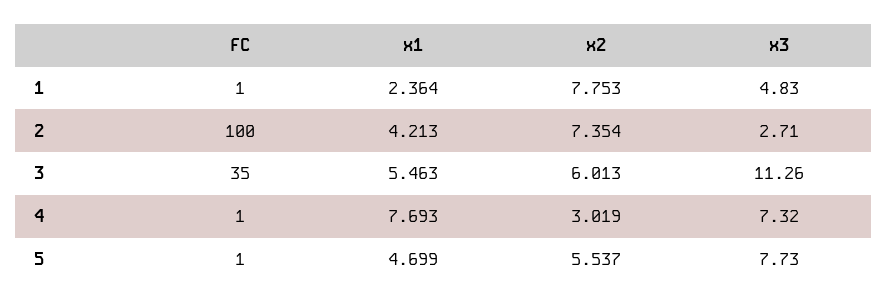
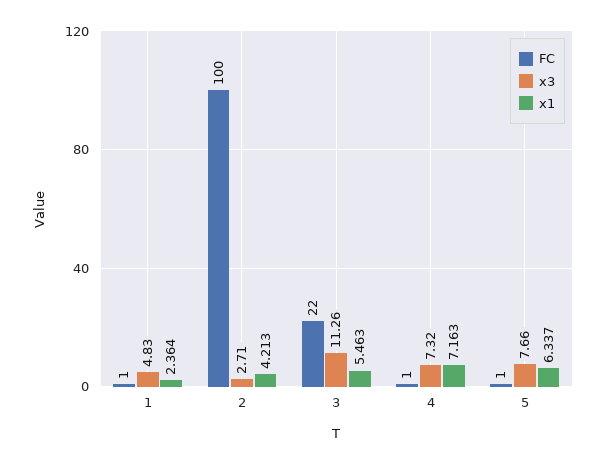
x2, 1: 7.753 -> none
x2, 2: 7.354 -> none
FC, 3: 35 -> 22
x2, 3: 6.013 -> none
x1, 4: 7.693 -> 7.163
x2, 4: 3.019 -> none
x1, 5: 4.699 -> 6.337
x2, 5: 5.537 -> none
x3, 5: 7.73 -> 7.66

